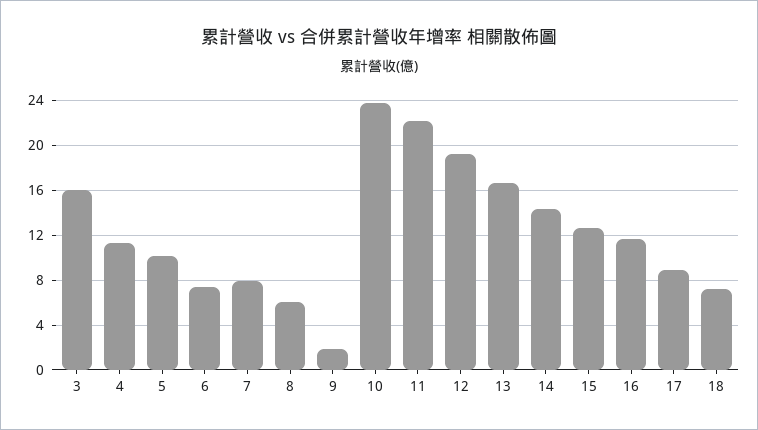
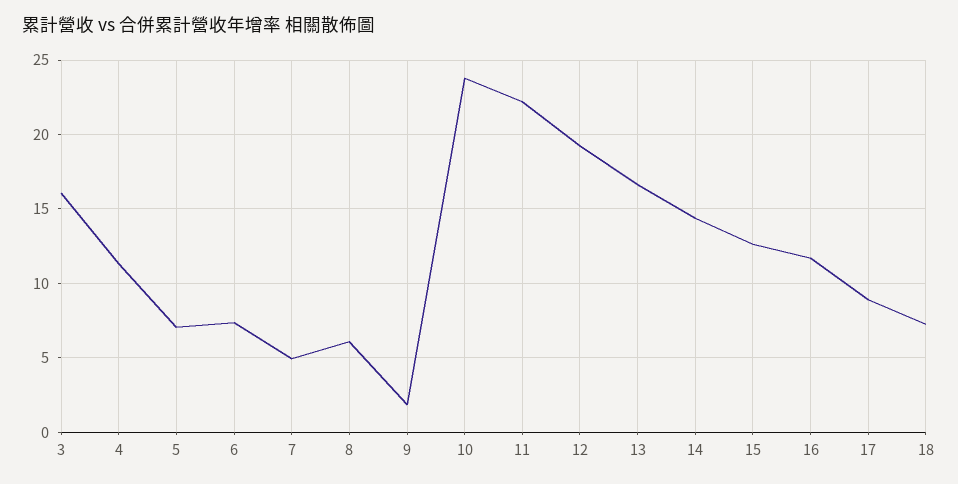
5: 10 -> 7
7: 8 -> 5

